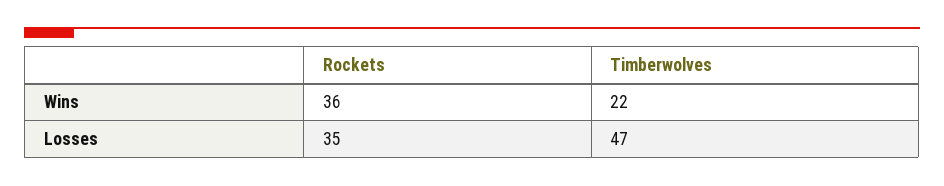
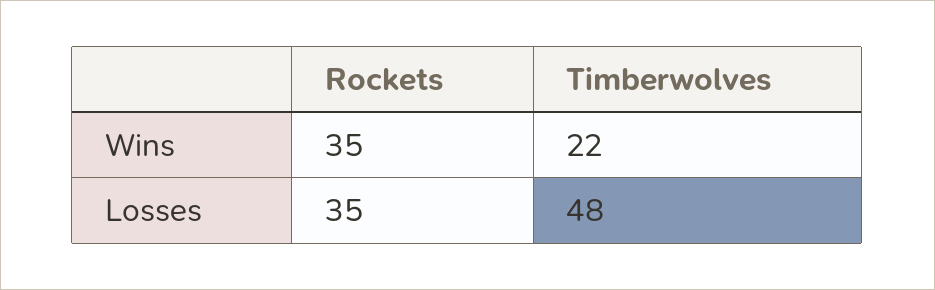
Rockets, Wins: 36 -> 35
Timberwolves, Losses: 47 -> 48

